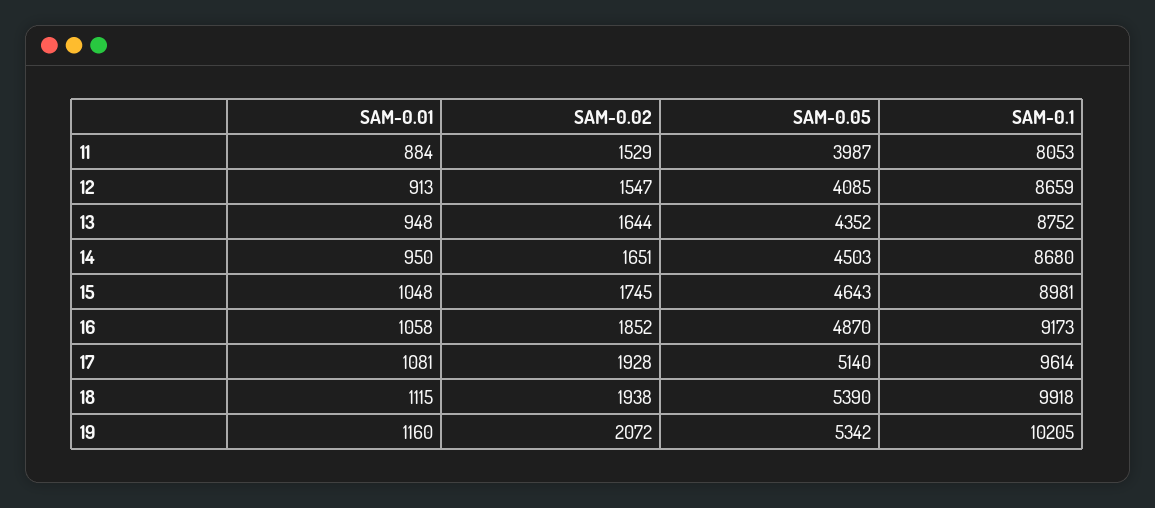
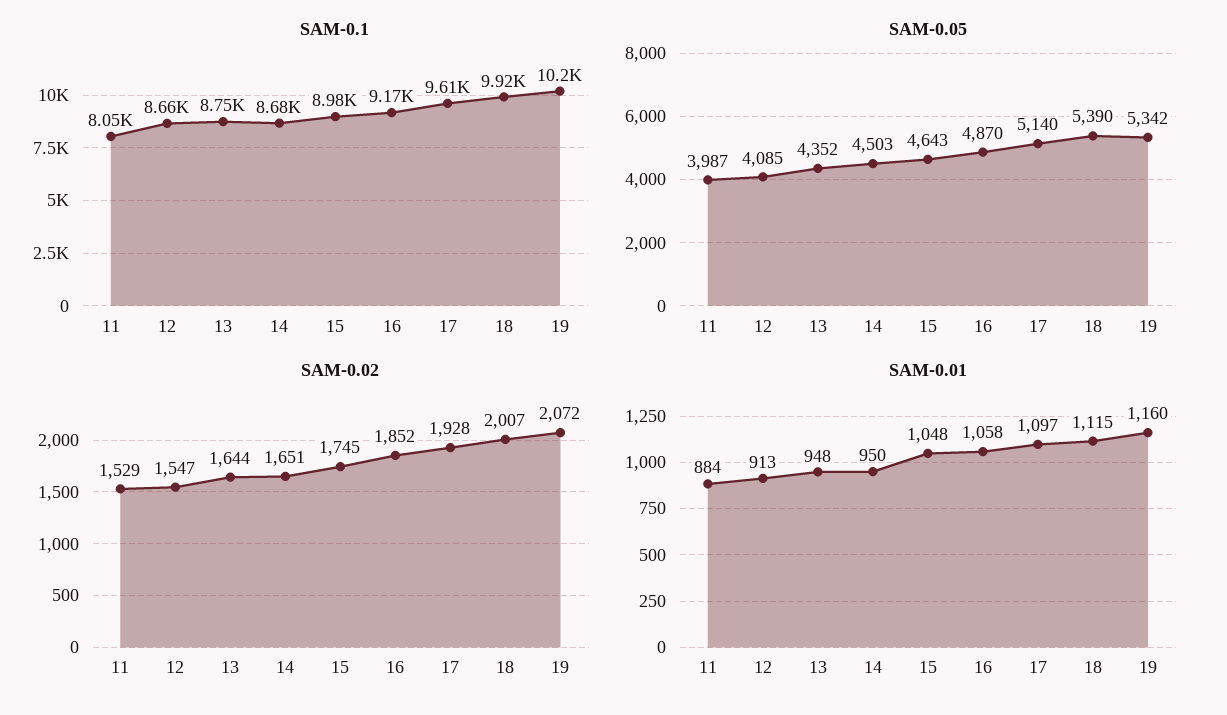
SAM-0.01, 17: 1081 -> 1097
SAM-0.02, 18: 1938 -> 2007

